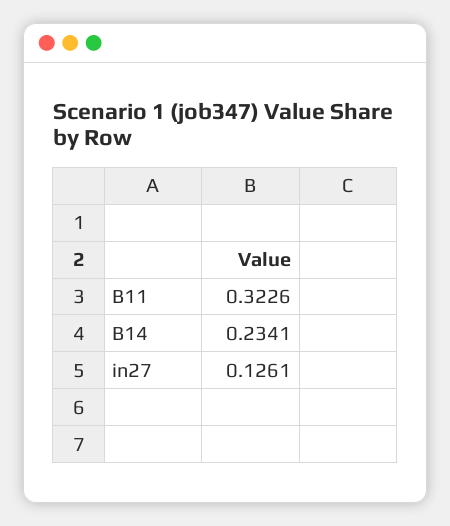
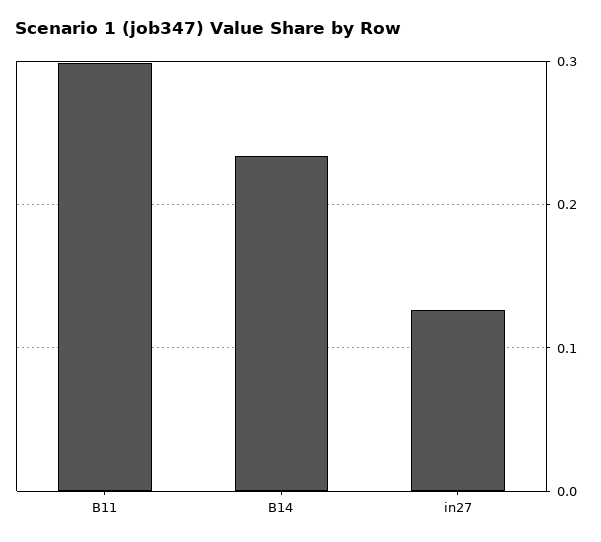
B11: 0.3226 -> 0.3

